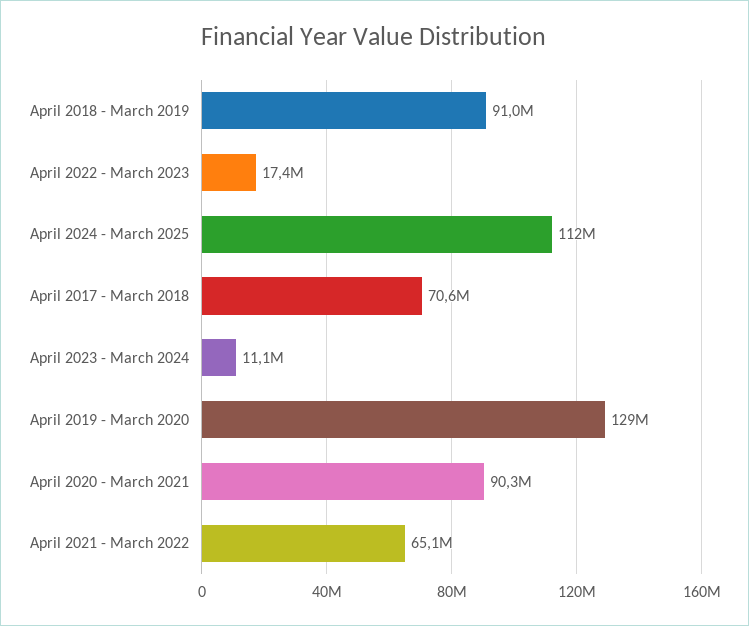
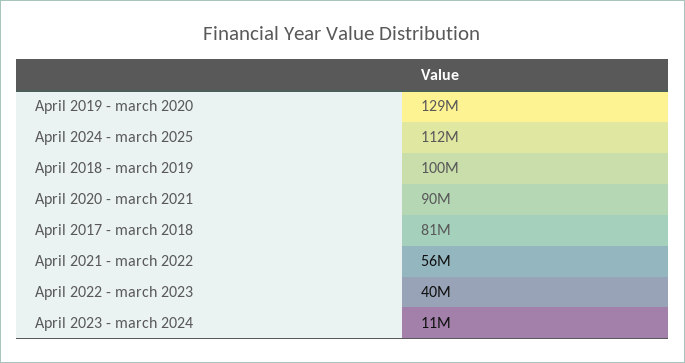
April 2018 - March 2019: 91000000 -> 100000000
April 2022 - March 2023: 17400000 -> 40000000
April 2017 - March 2018: 70600000 -> 81000000
April 2021 - March 2022: 65100000 -> 56000000

